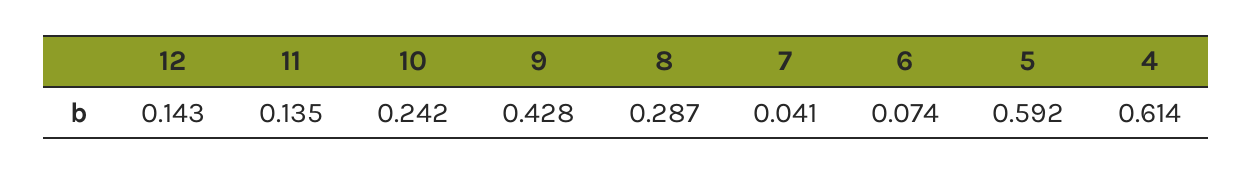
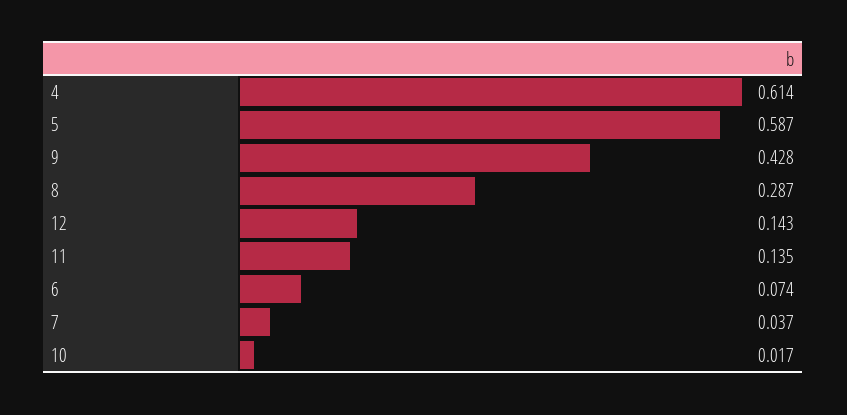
10: 0.242 -> 0.017
7: 0.041 -> 0.037
5: 0.592 -> 0.587

